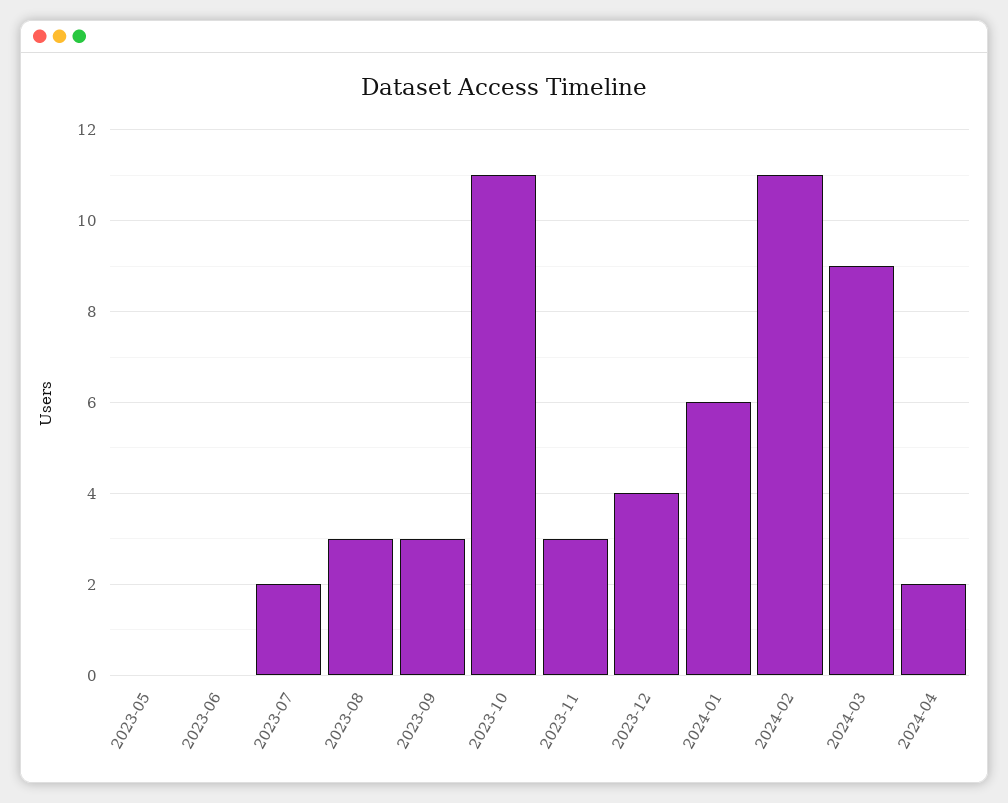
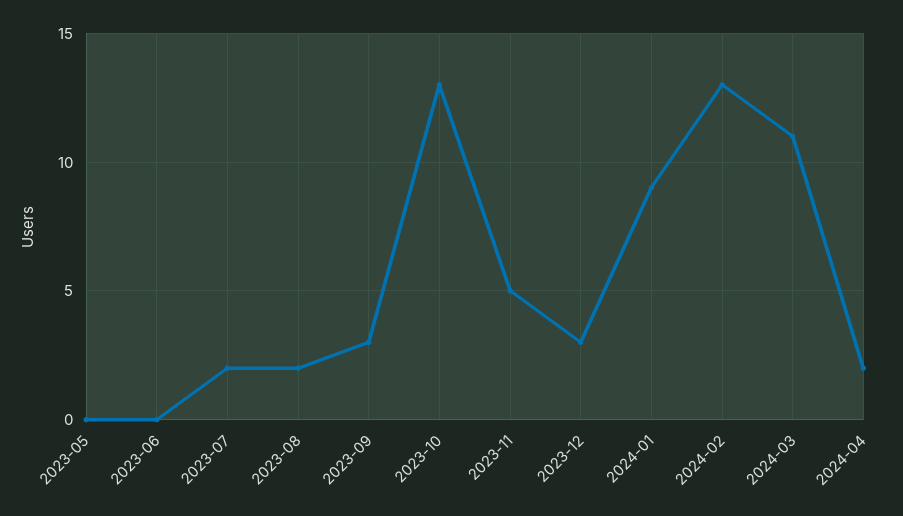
2023-08: 3 -> 2
2023-10: 11 -> 13
2023-11: 3 -> 5
2023-12: 4 -> 3
2024-01: 6 -> 9
2024-02: 11 -> 13
2024-03: 9 -> 11

